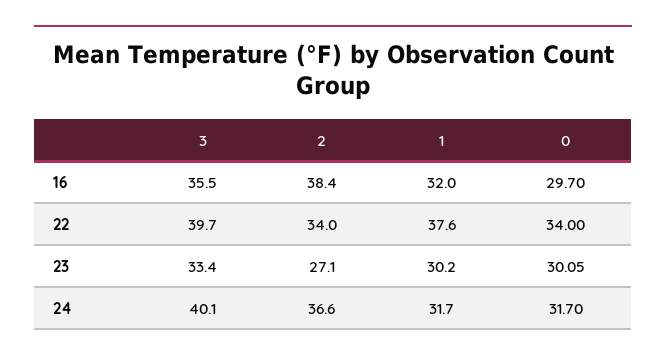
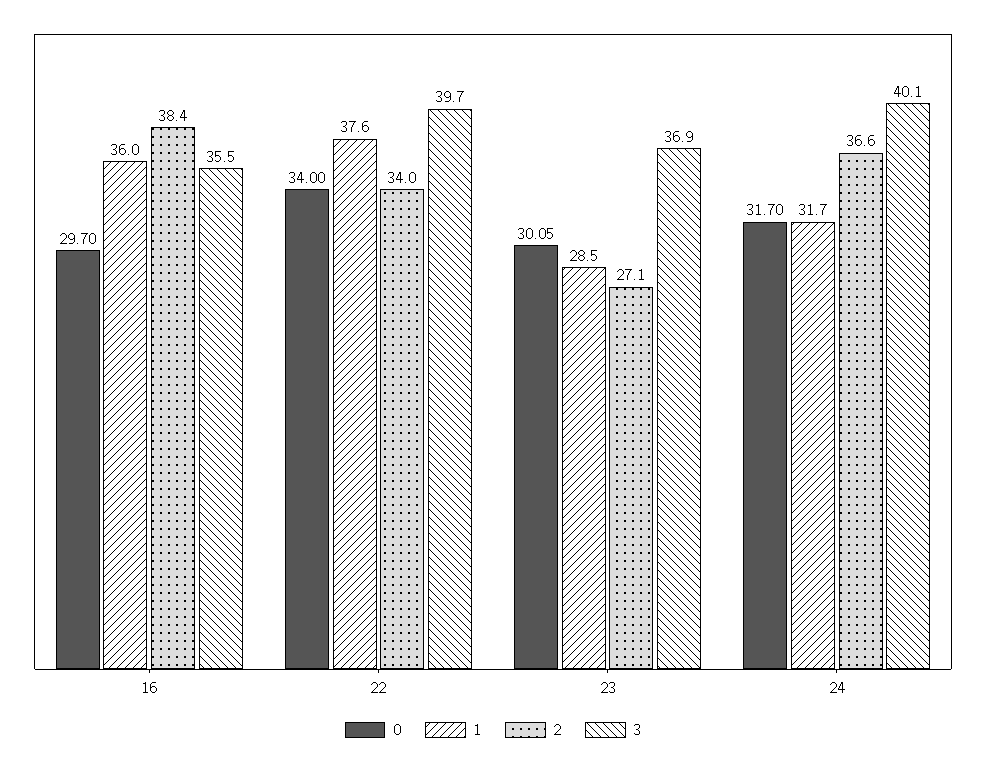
1, 16: 32 -> 36
3, 23: 33.4 -> 36.9
1, 23: 30.2 -> 28.5

